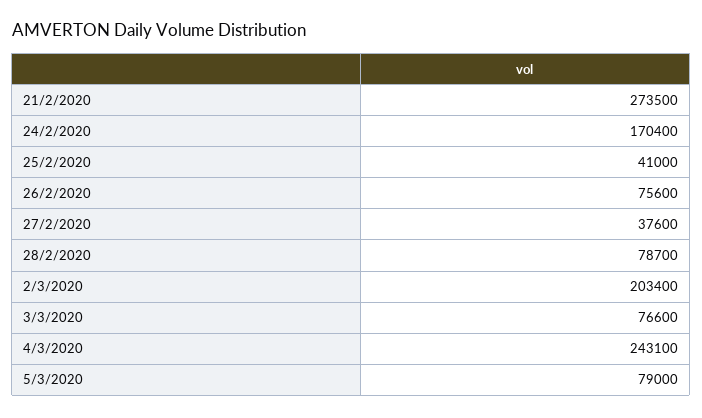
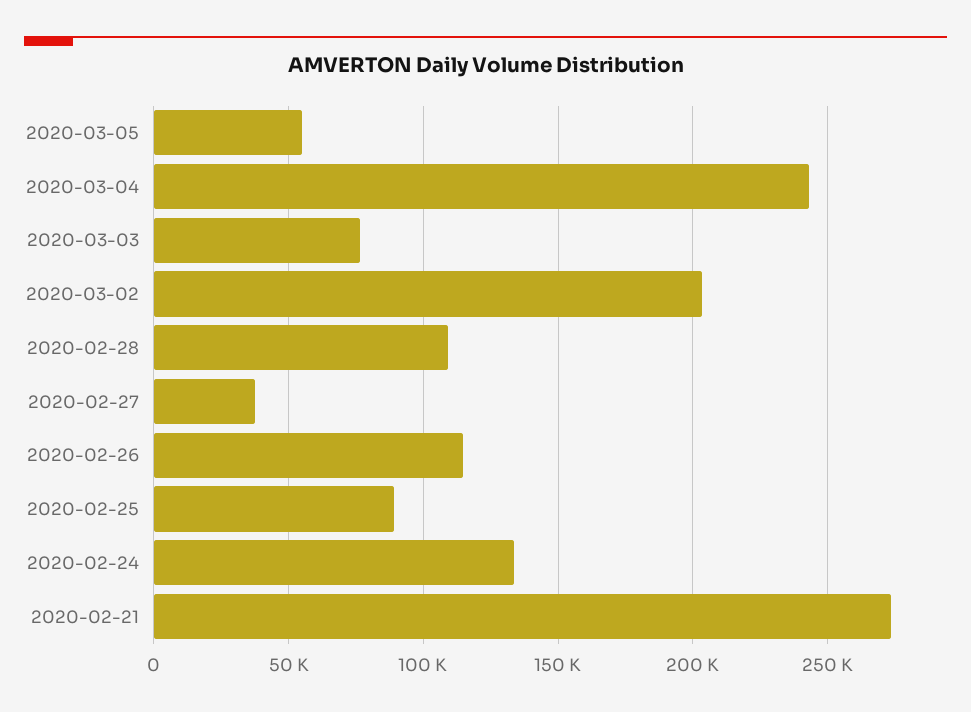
24/2/2020: 170400 -> 135000
25/2/2020: 41000 -> 90000
26/2/2020: 75600 -> 115000
28/2/2020: 78700 -> 110000
5/3/2020: 79000 -> 55000

